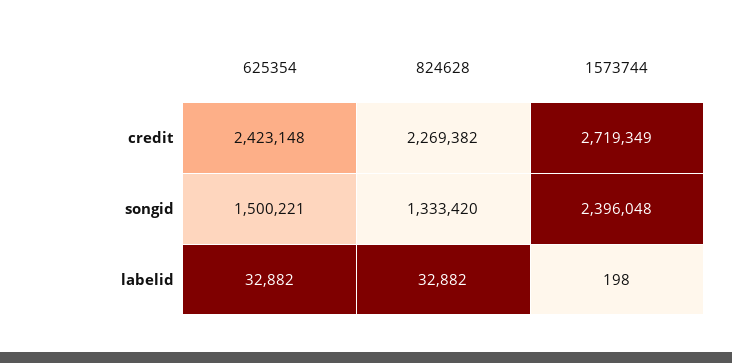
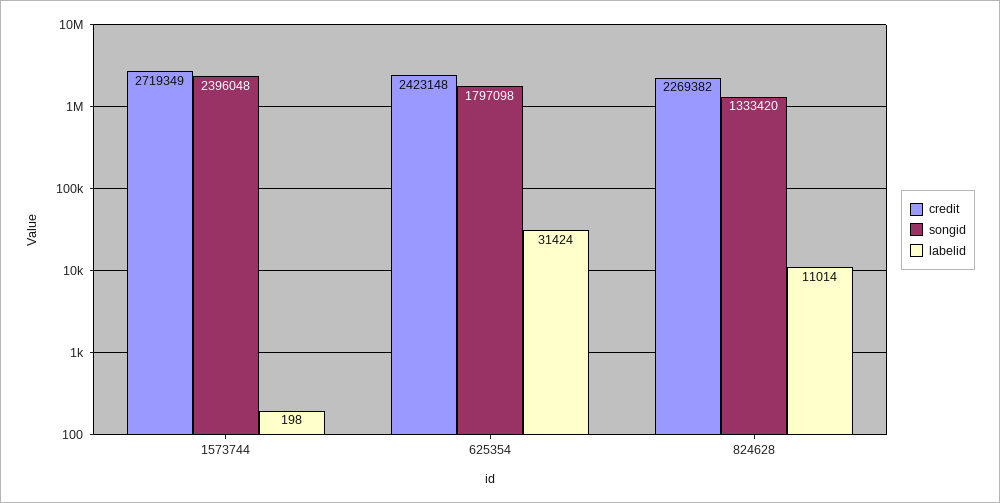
songid, 625354: 1500221 -> 1797098
labelid, 625354: 32882 -> 31424
labelid, 824628: 32882 -> 11014

